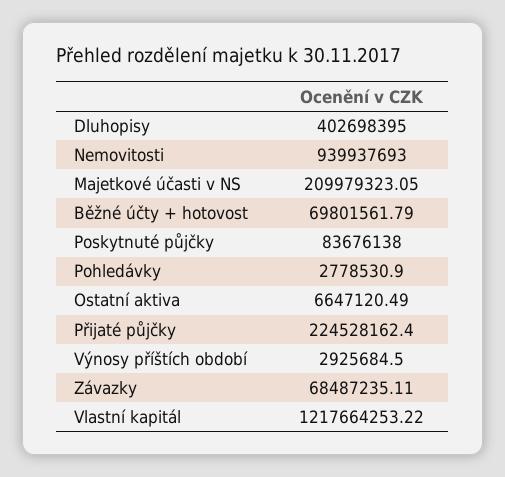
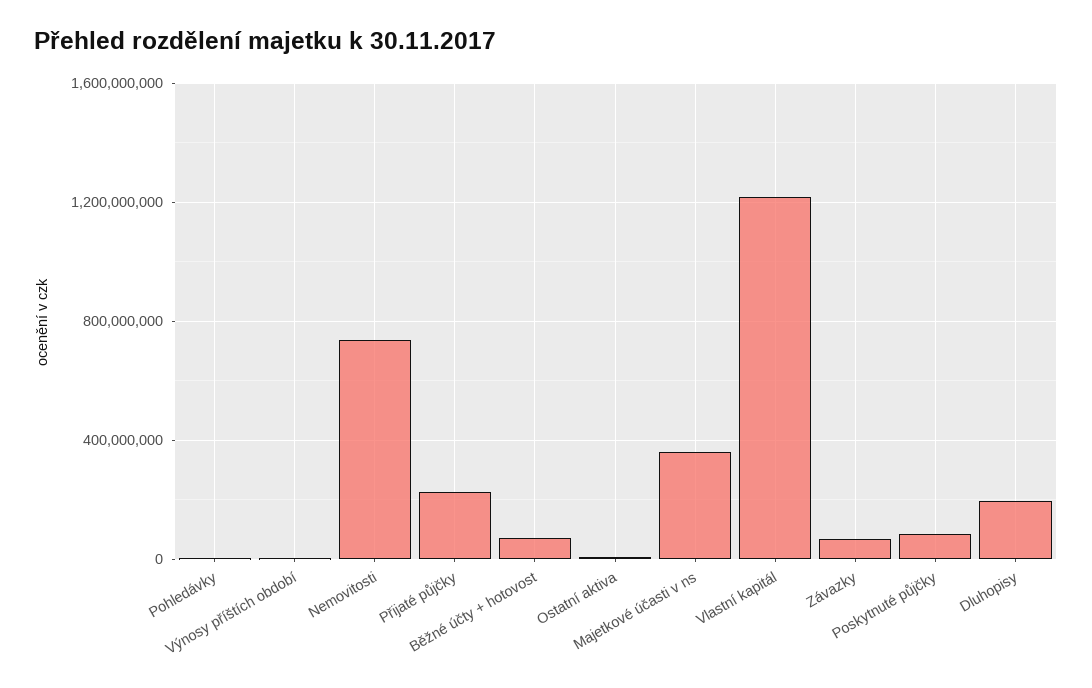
Dluhopisy: 402698395 -> 200000000
Nemovitosti: 939937693 -> 750000000
Majetkové účasti v NS: 209979323.05 -> 350000000

